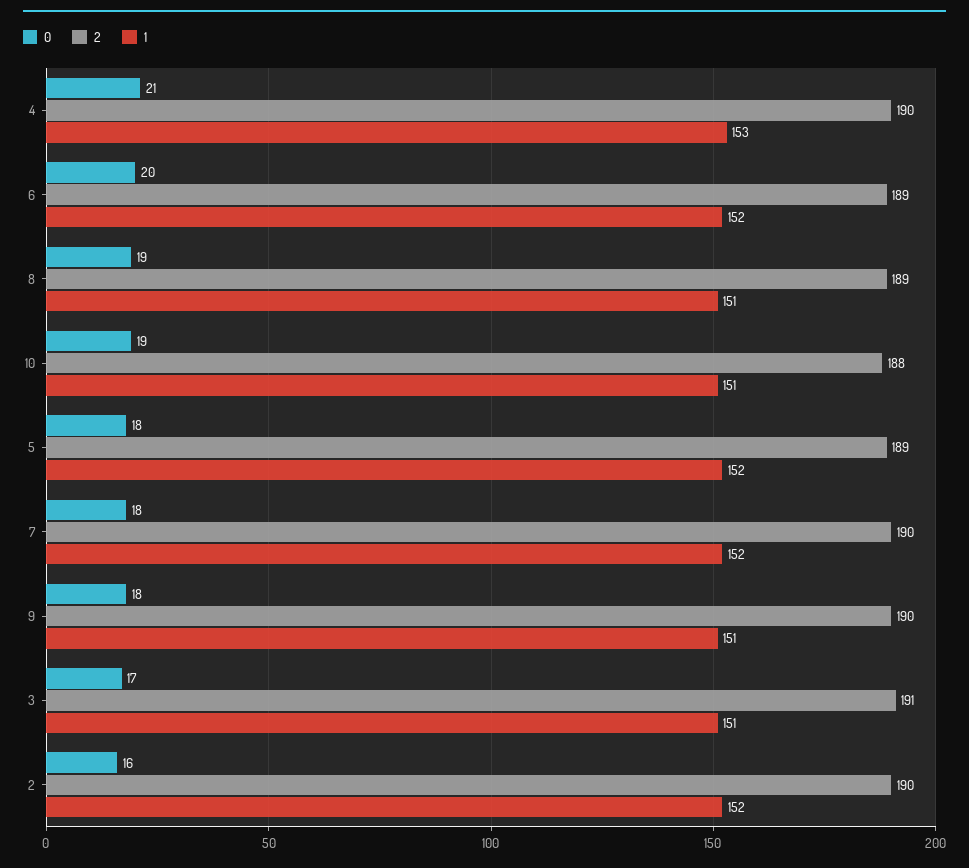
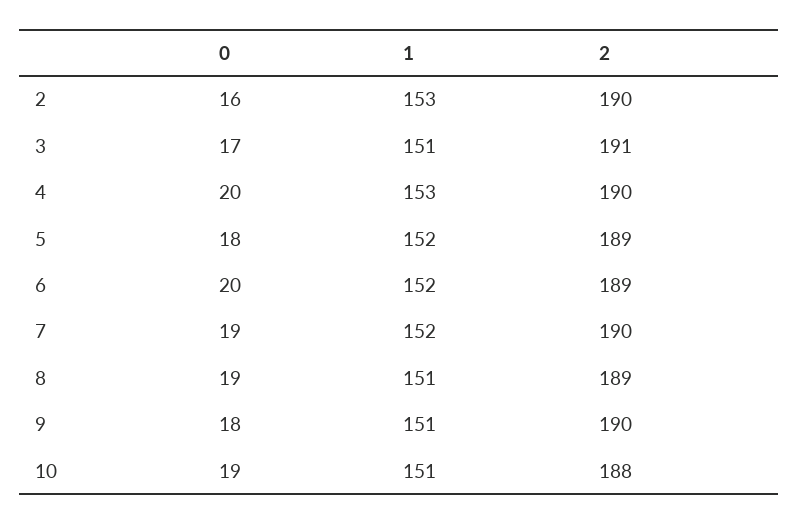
0, 4: 21 -> 20
0, 7: 18 -> 19
1, 2: 152 -> 153

